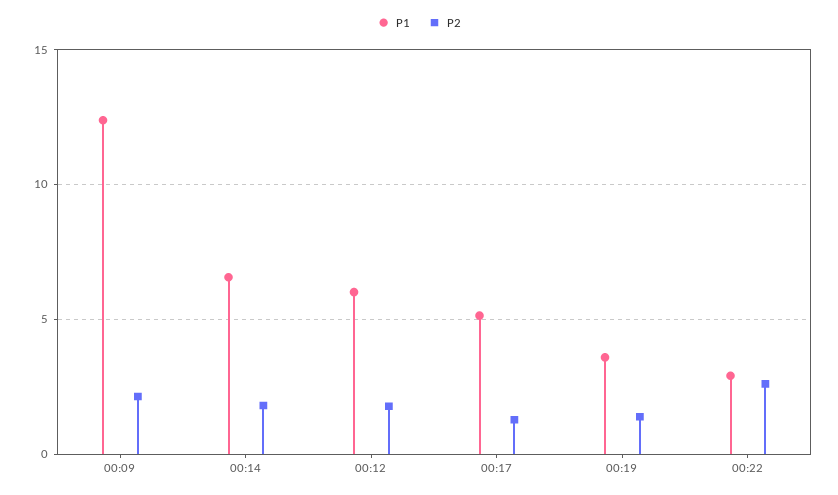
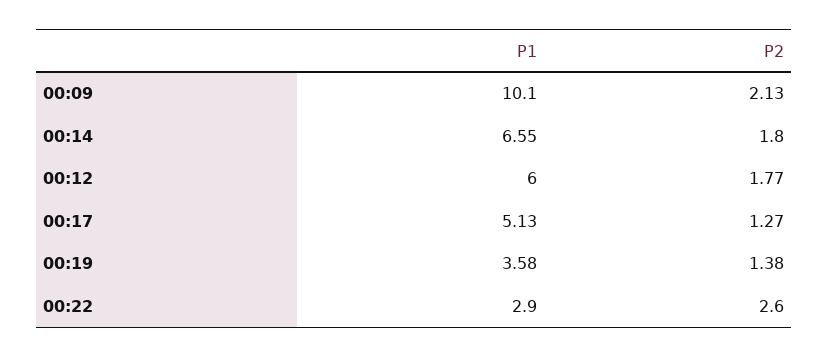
P1, 00:09: 12.5 -> 10.1

